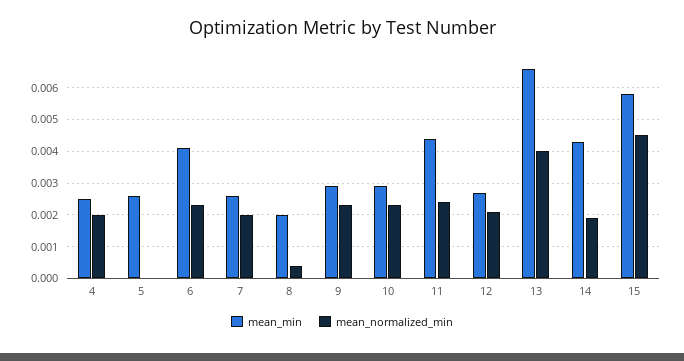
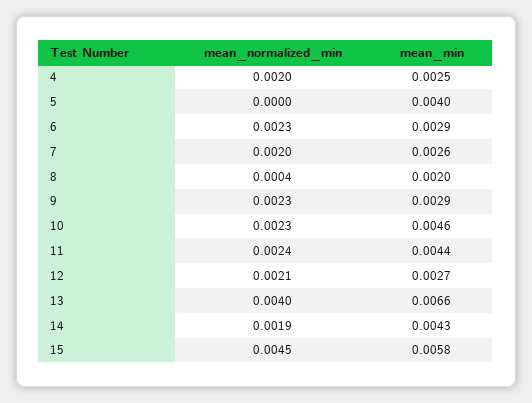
mean_min, 5: 0.0025 -> 0.004
mean_min, 6: 0.004 -> 0.0029
mean_min, 10: 0.003 -> 0.0046

